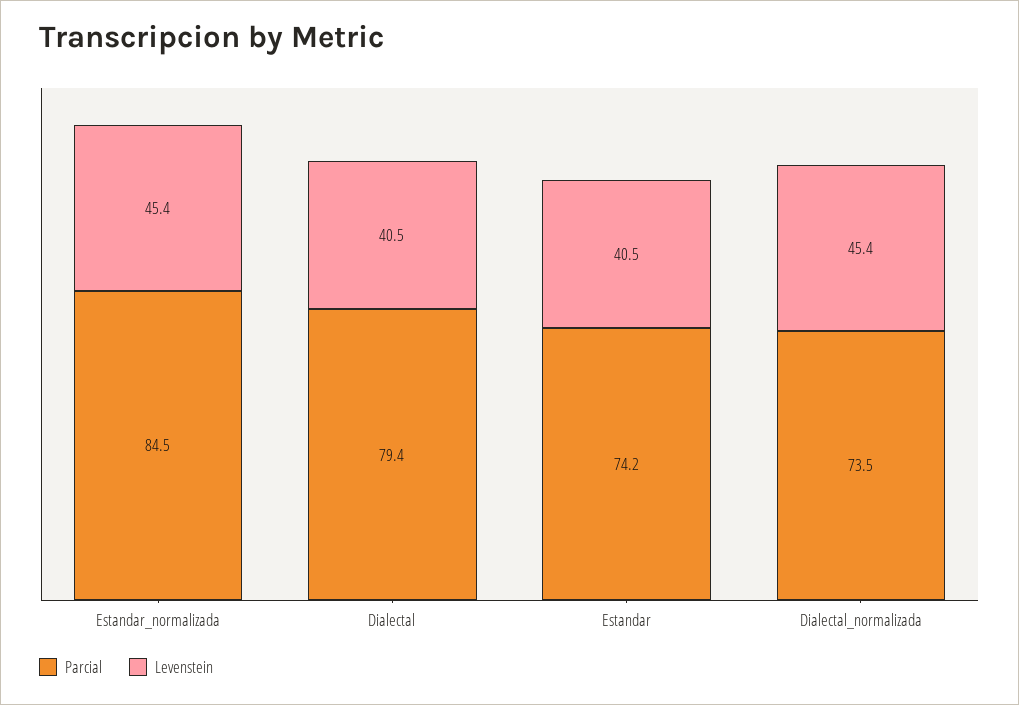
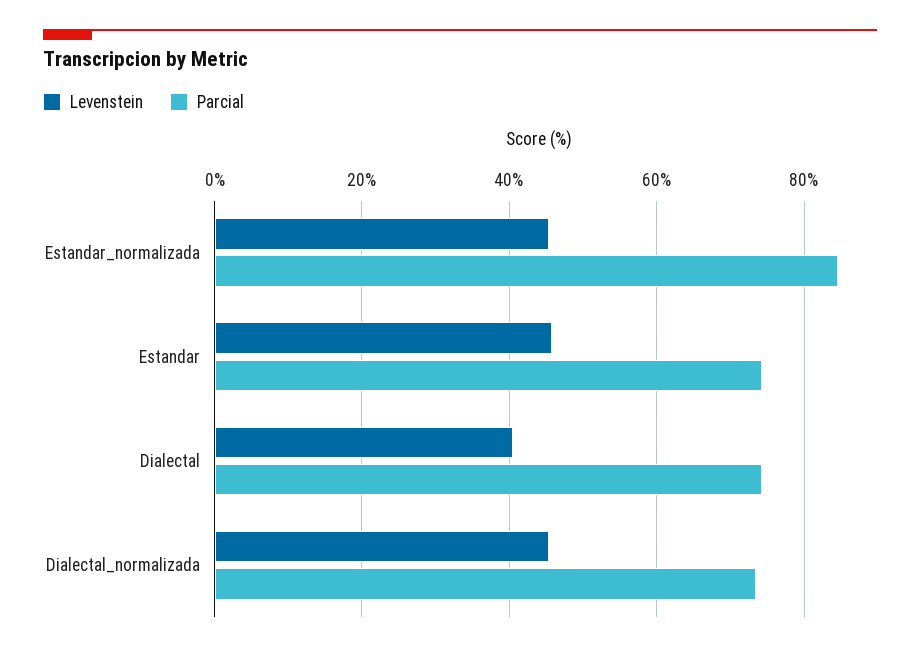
Parcial, Dialectal: 79.4 -> 74
Levenstein, Estandar: 40.5 -> 46

